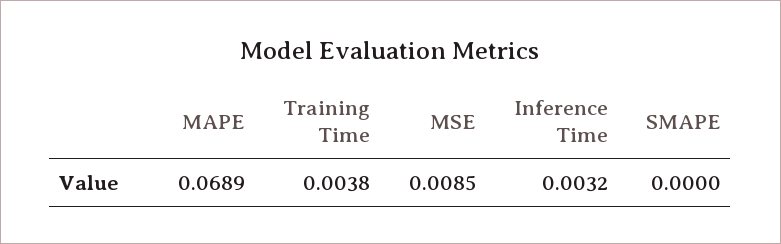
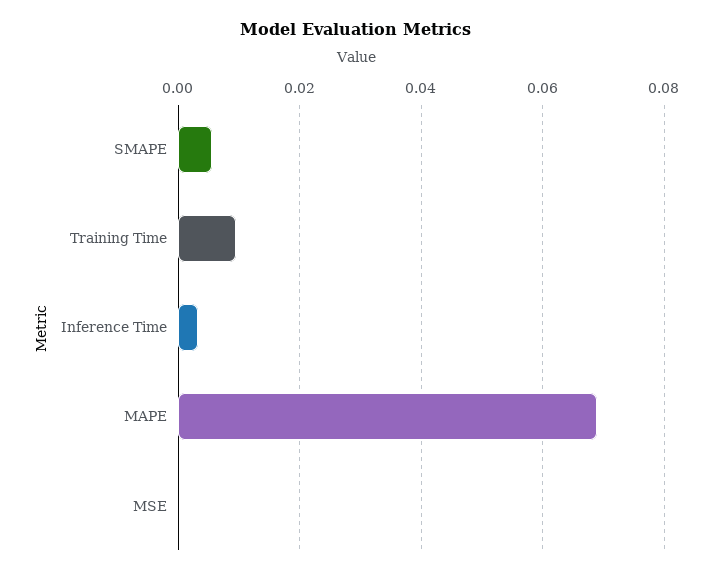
Training Time: 0.0038 -> 0.01
MSE: 0.0085 -> 0
SMAPE: 0 -> 0.006

